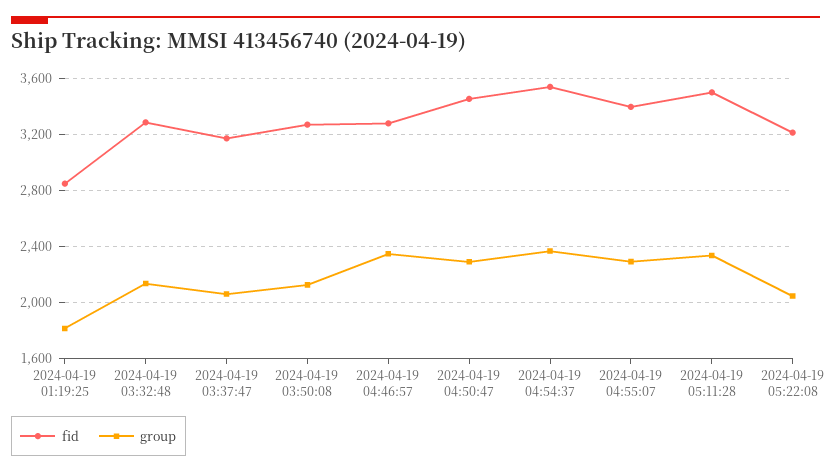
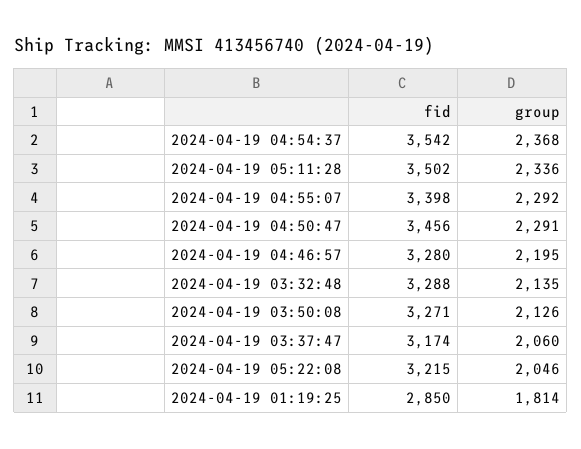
group, 2024-04-19 04:46:57: 2350 -> 2195

